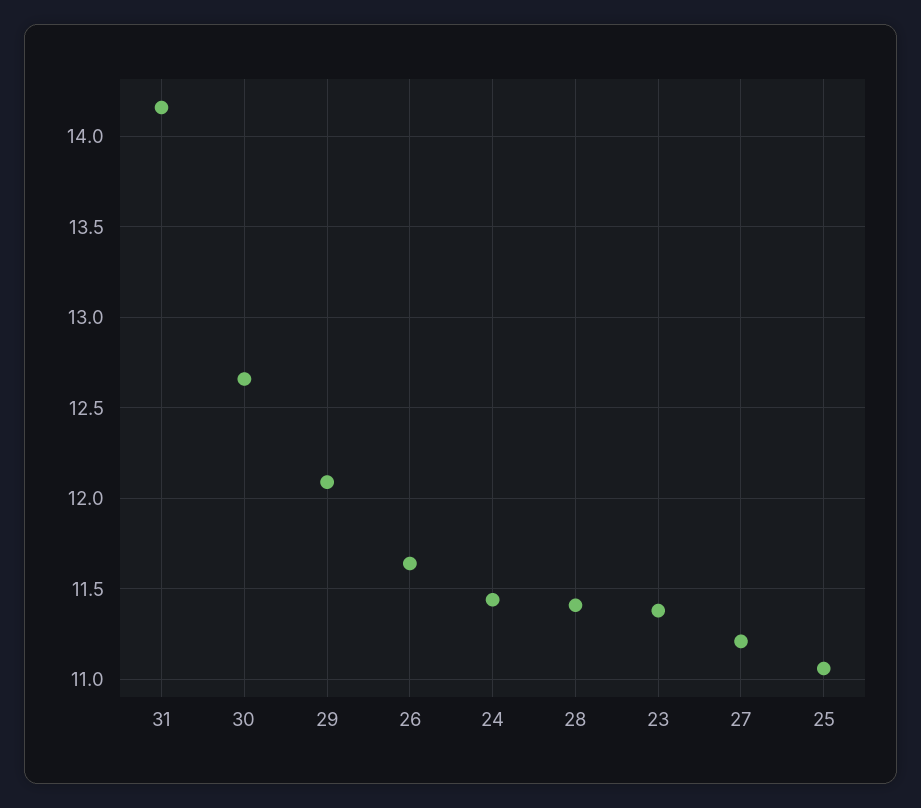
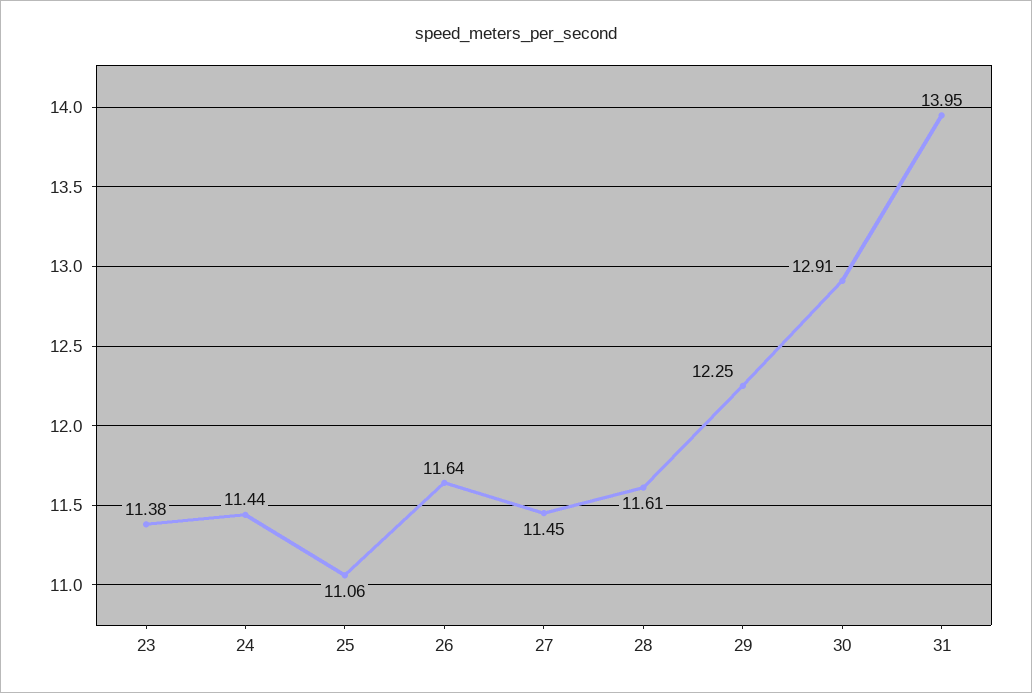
31: 14.15 -> 13.95
30: 12.65 -> 12.91
29: 12.1 -> 12.25
28: 11.4 -> 11.61
27: 11.2 -> 11.45

